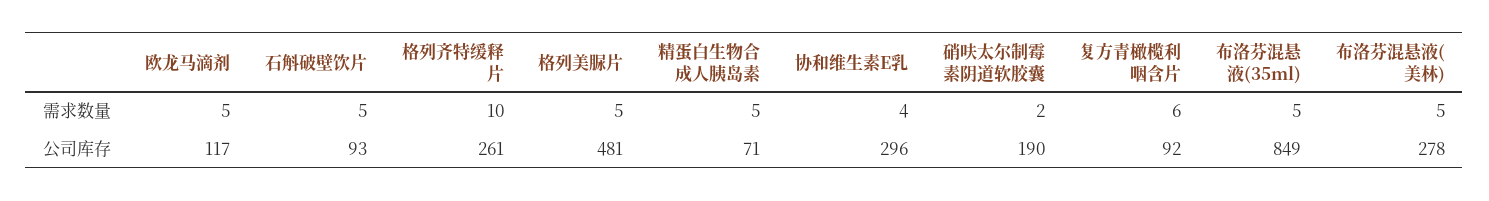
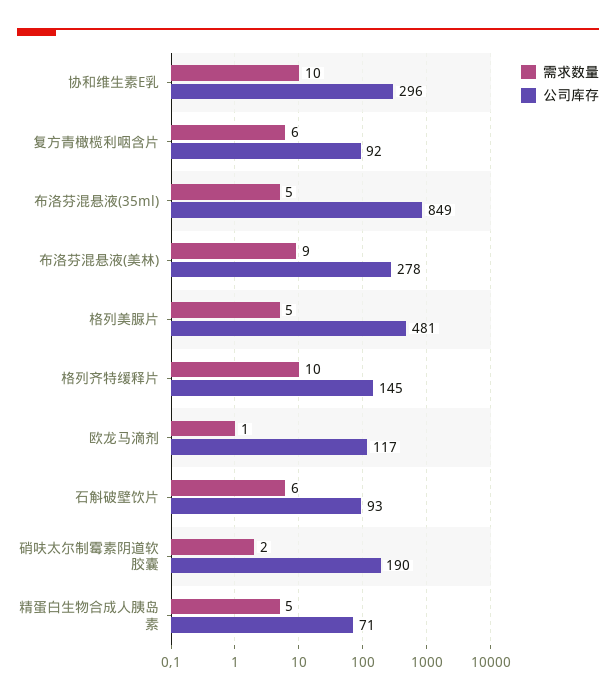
需求数量, 欧龙马滴剂: 5 -> 1
需求数量, 石斛破壁饮片: 5 -> 6
需求数量, 协和维生素E乳: 4 -> 10
需求数量, 布洛芬混悬液(美林): 5 -> 9
公司库存, 格列齐特缓释片: 261 -> 145

